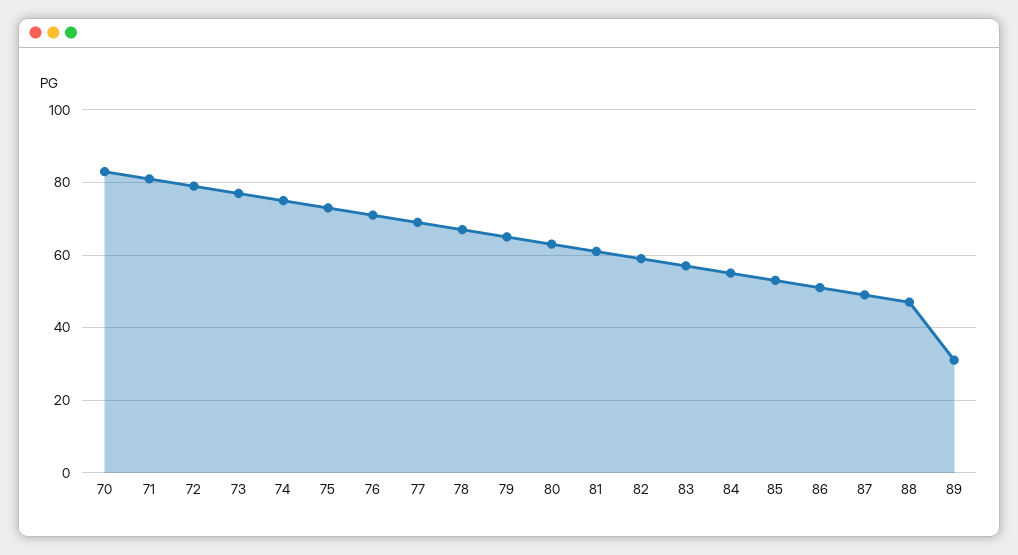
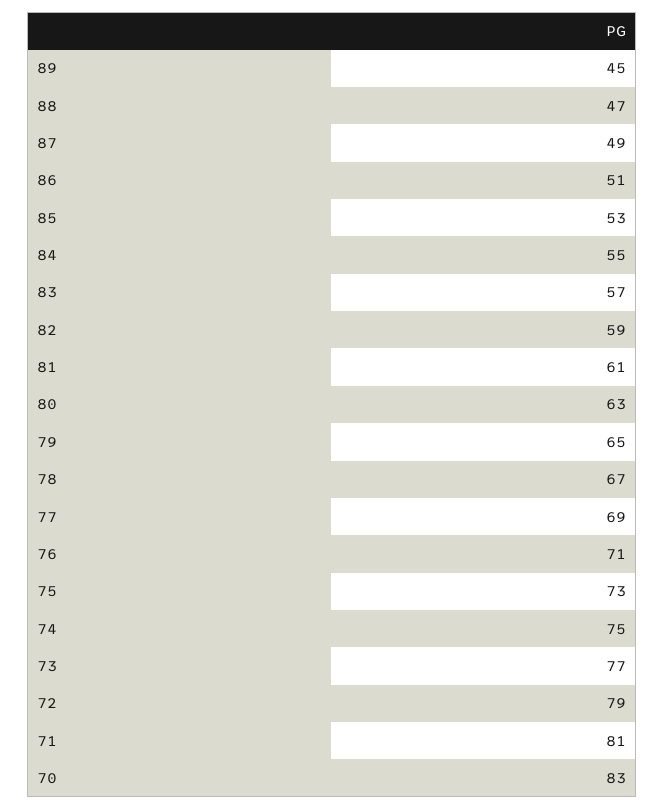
89: 30 -> 45

